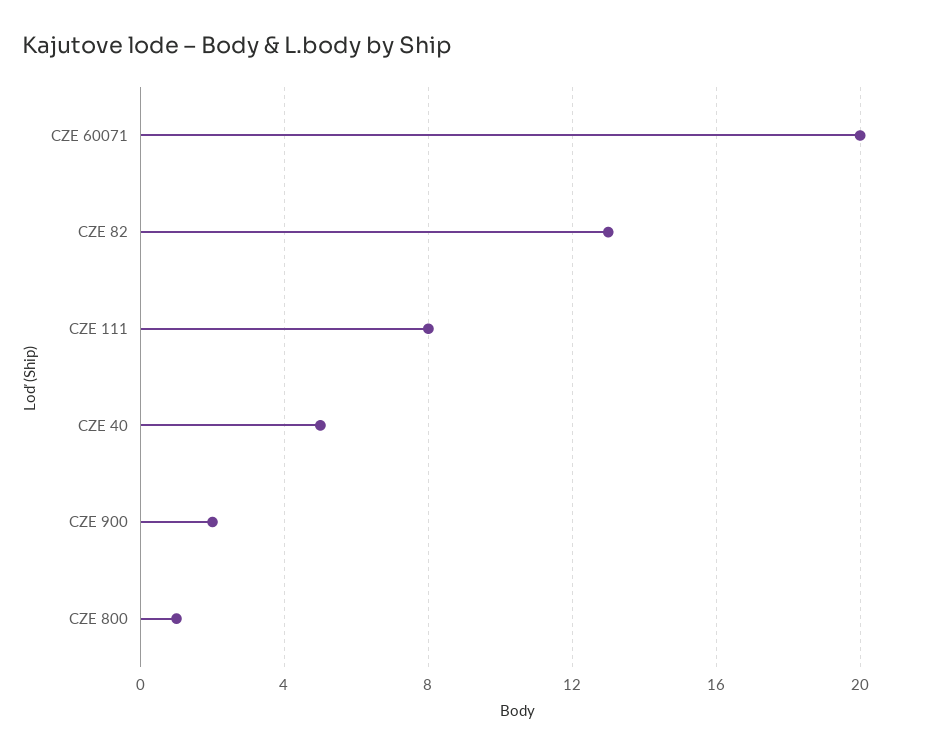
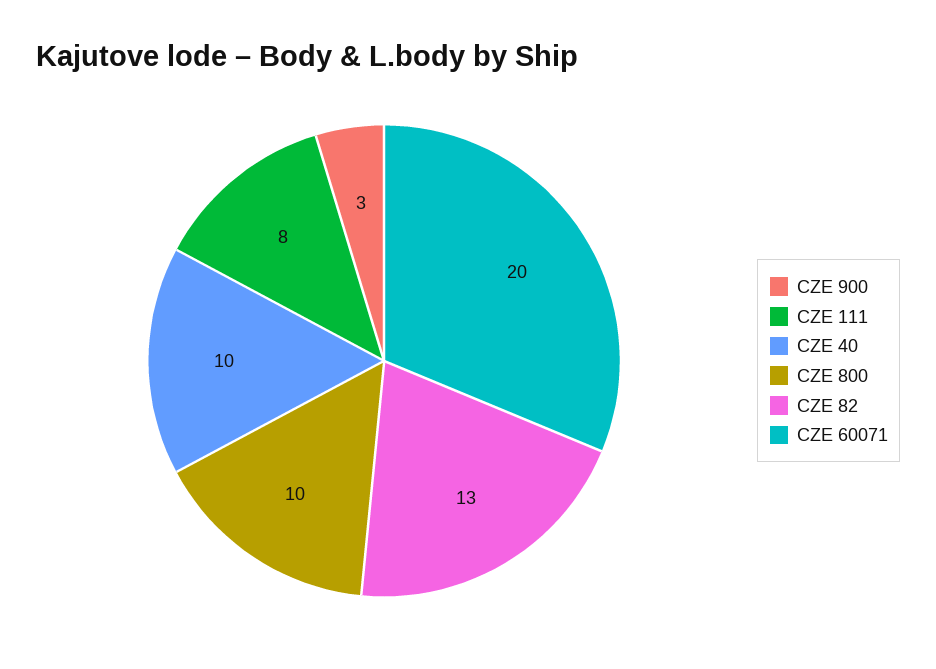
CZE 40: 5 -> 10
CZE 900: 2 -> 3
CZE 800: 1 -> 10

